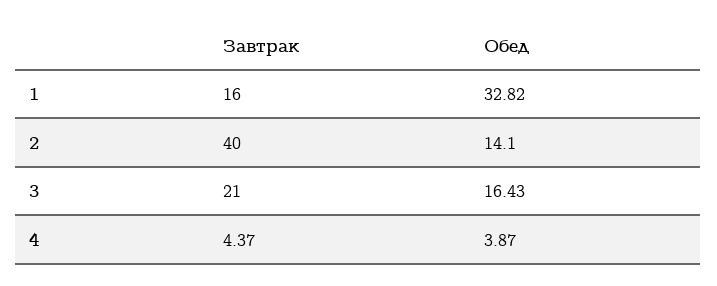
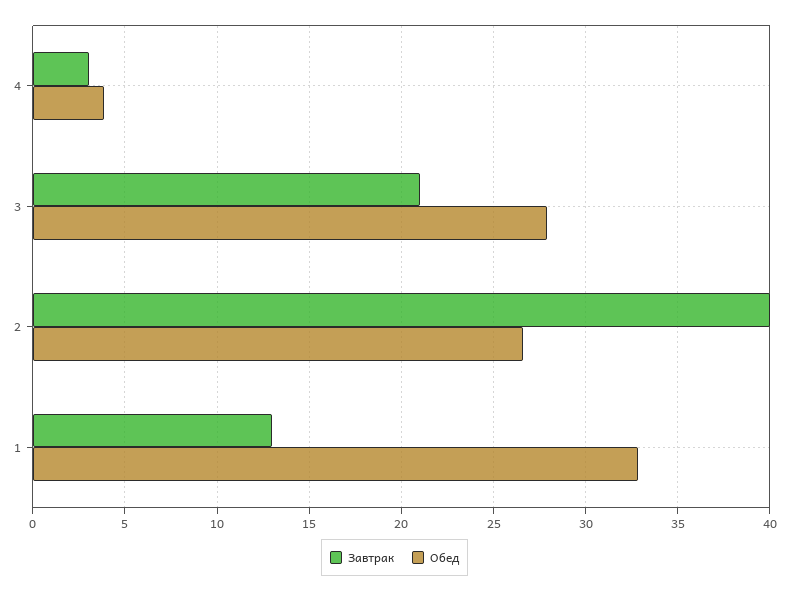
Завтрак, 1: 16 -> 13
Обед, 2: 14.1 -> 26.5
Обед, 3: 16.43 -> 28
Завтрак, 4: 4.37 -> 3

